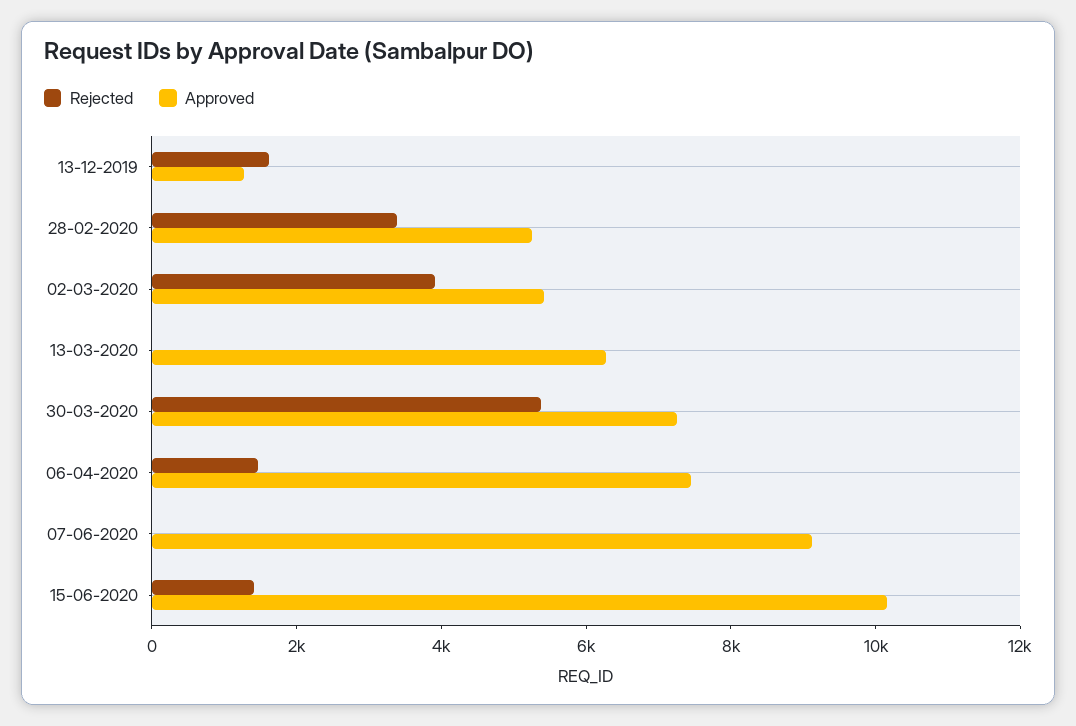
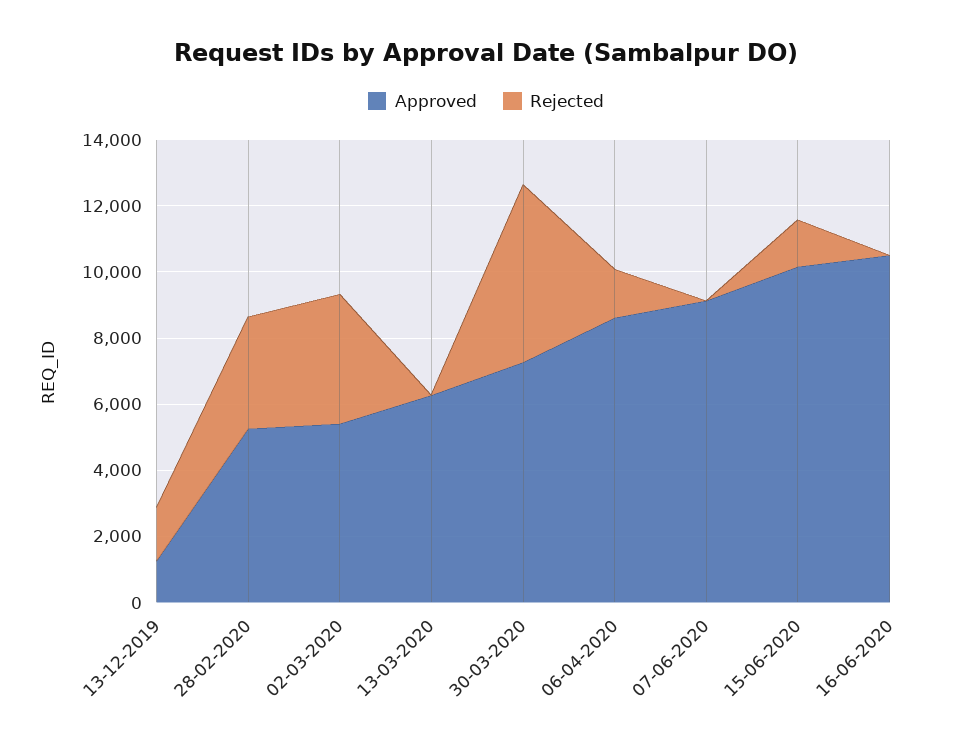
Approved, 06-04-2020: 7500 -> 8500
Approved, 16-06-2020: none -> 10500
Rejected, 16-06-2020: none -> 0

